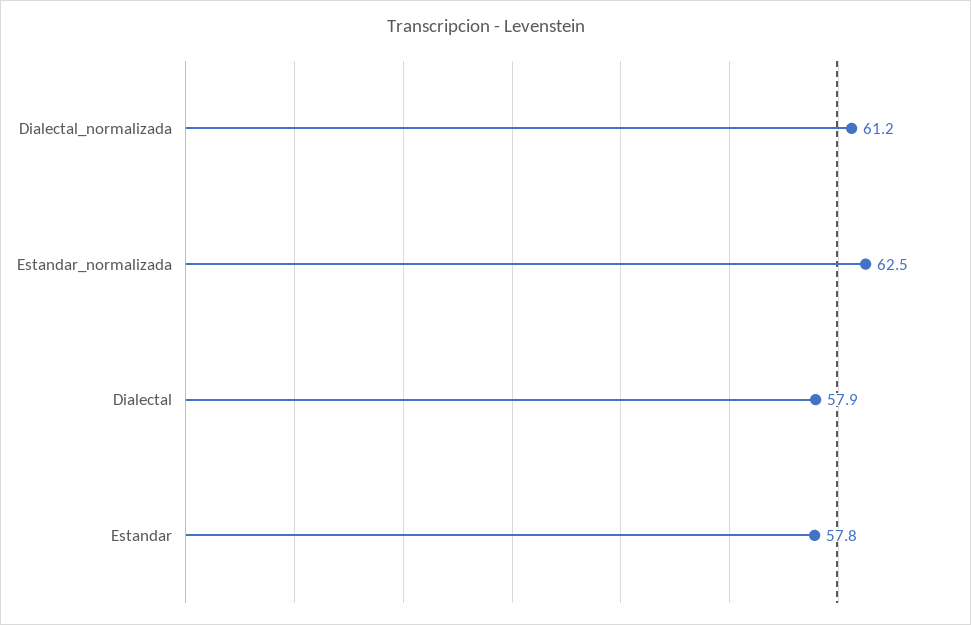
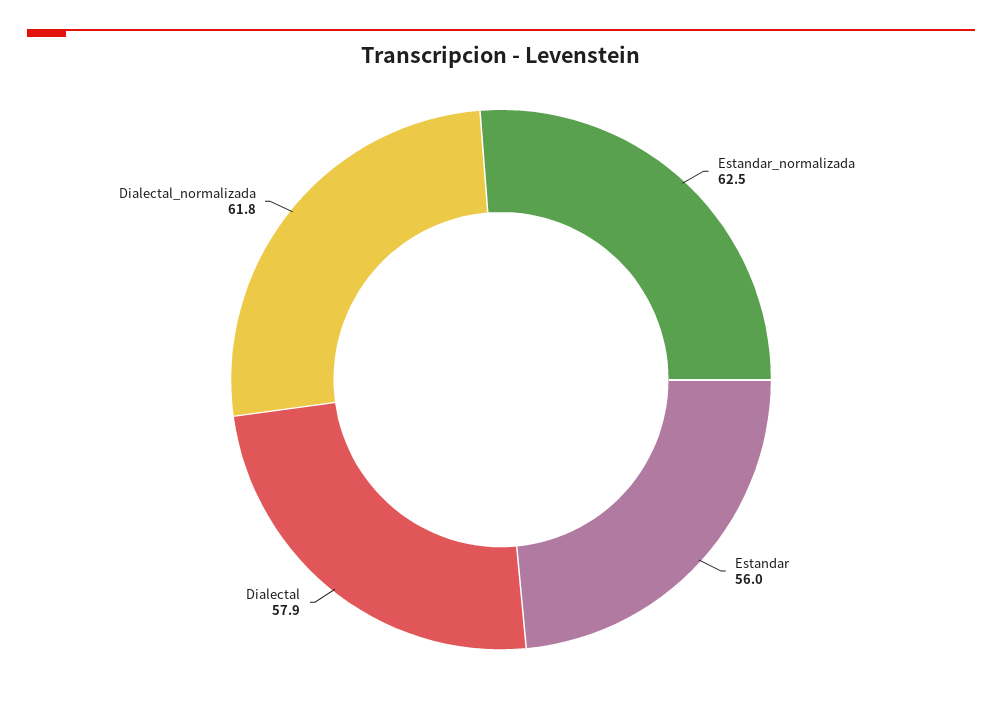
Dialectal_normalizada: 61.2 -> 61.8
Estandar: 57.8 -> 56

